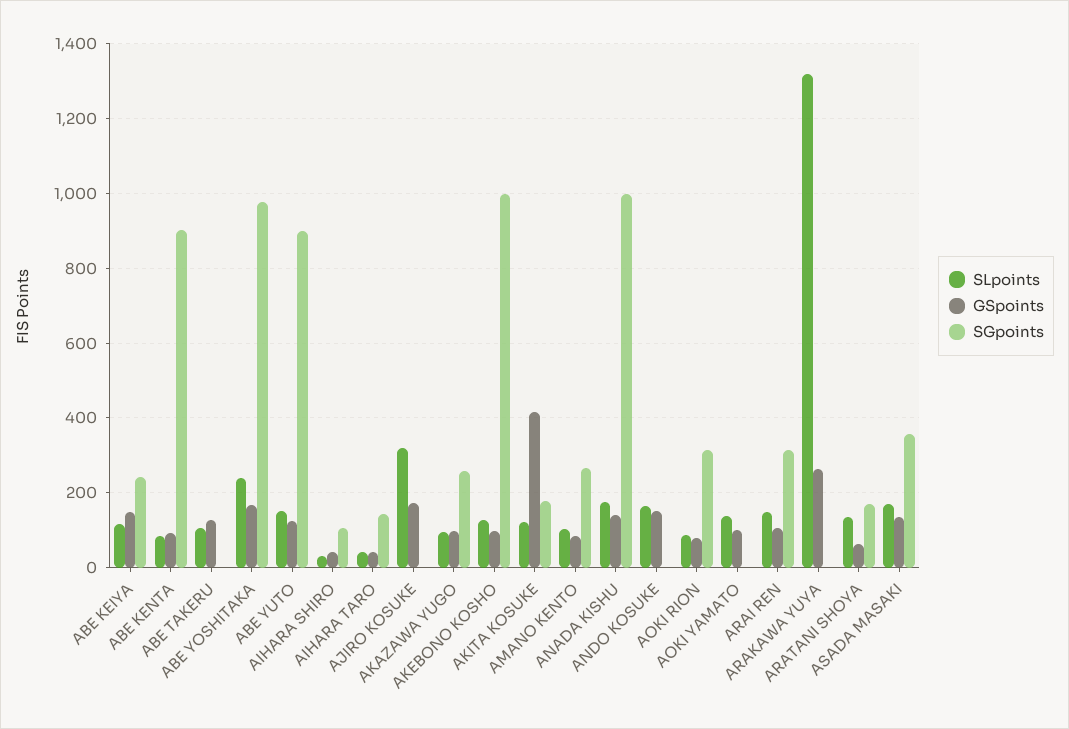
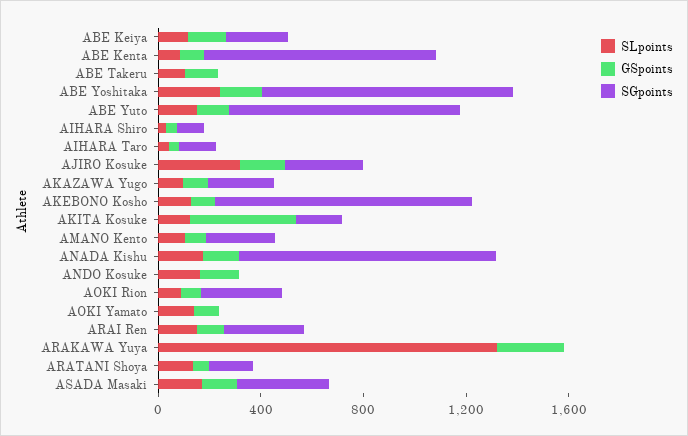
SGpoints, AJIRO KOSUKE: 0 -> 300

